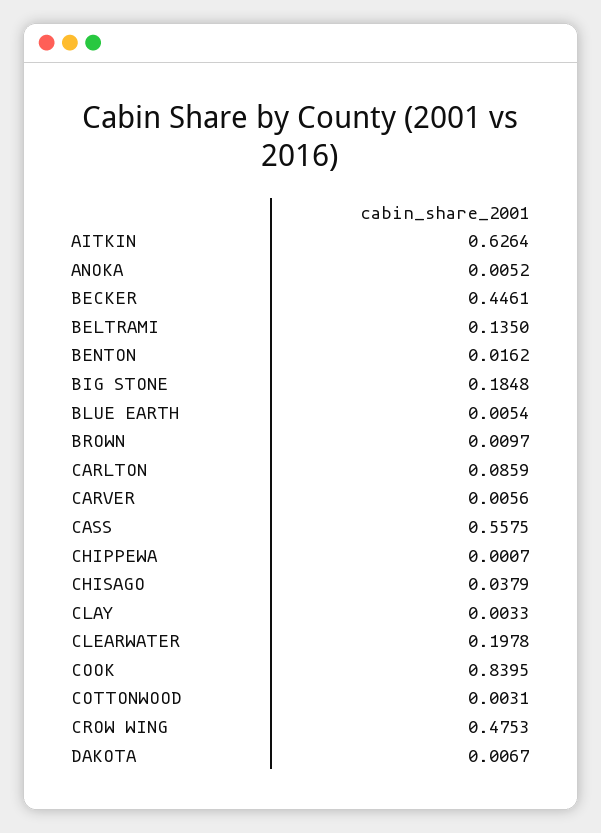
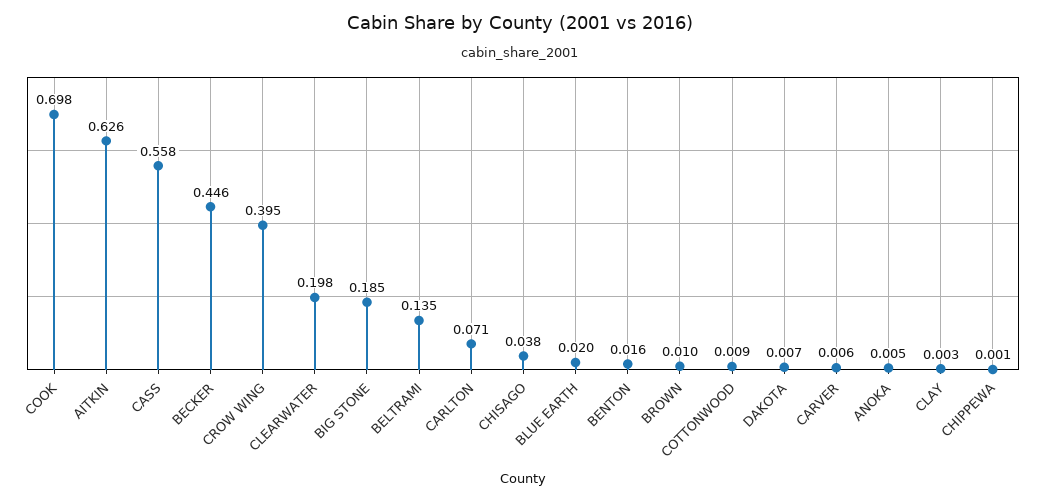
BLUE EARTH: 0.0054 -> 0.02
CARLTON: 0.0859 -> 0.071
COOK: 0.8395 -> 0.698
COTTONWOOD: 0.0031 -> 0.009
CROW WING: 0.4753 -> 0.395

